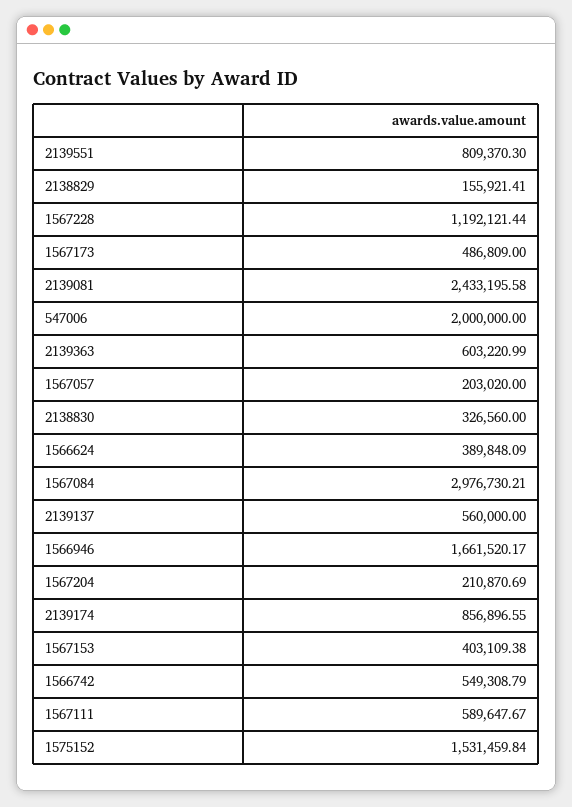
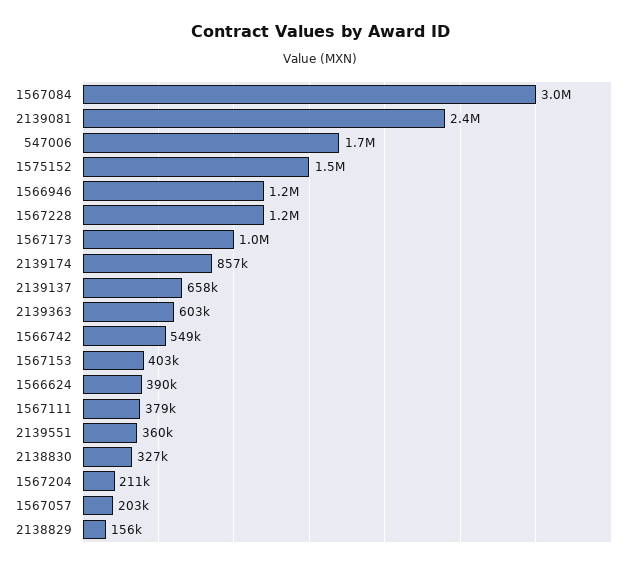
2139551: 809370.3 -> 360000
1567173: 486809 -> 1000000
547006: 2000000 -> 1700000
2139137: 560000 -> 658000
1566946: 1661520.17 -> 1200000
1567111: 589647.67 -> 379000

